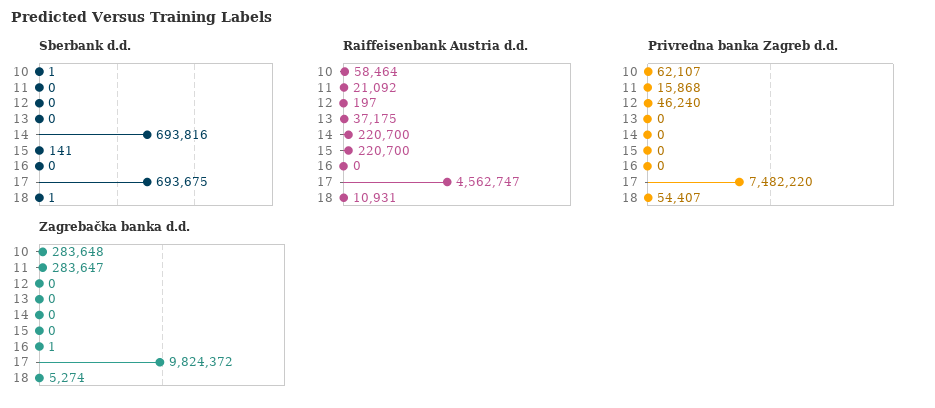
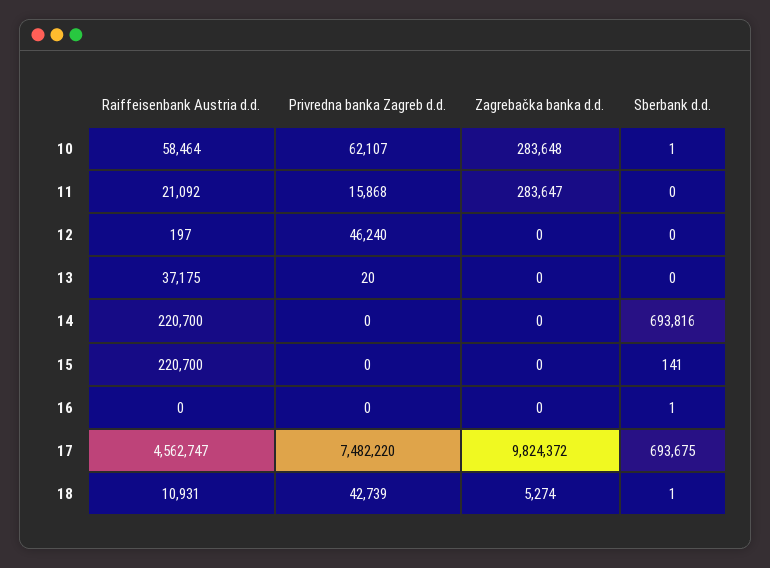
Sberbank d.d., 16: 0 -> 1
Privredna banka Zagreb d.d., 13: 0 -> 20
Privredna banka Zagreb d.d., 18: 54407 -> 42739
Zagrebačka banka d.d., 16: 1 -> 0

